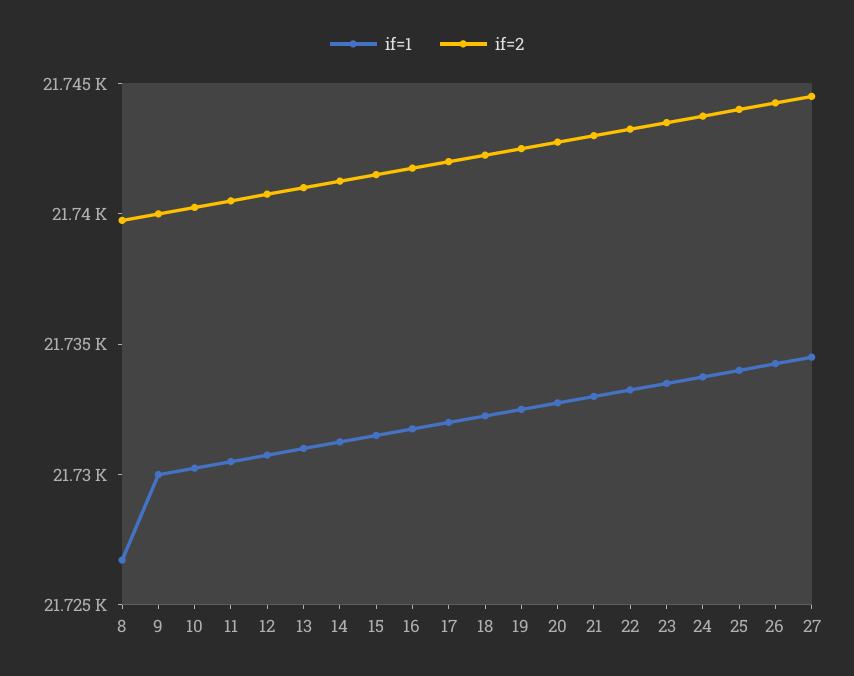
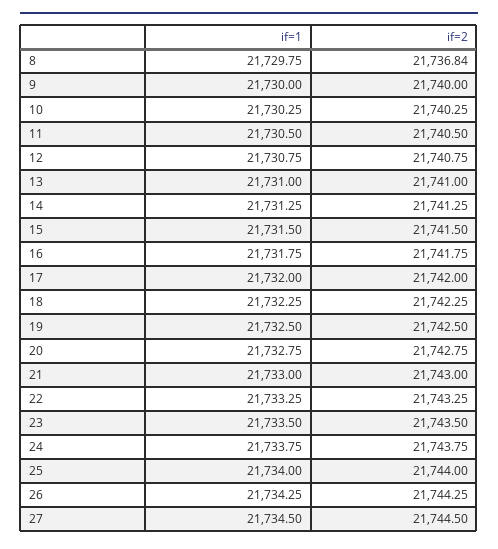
if=1, 8: 21727 -> 21729.75
if=2, 8: 21740 -> 21736.84

